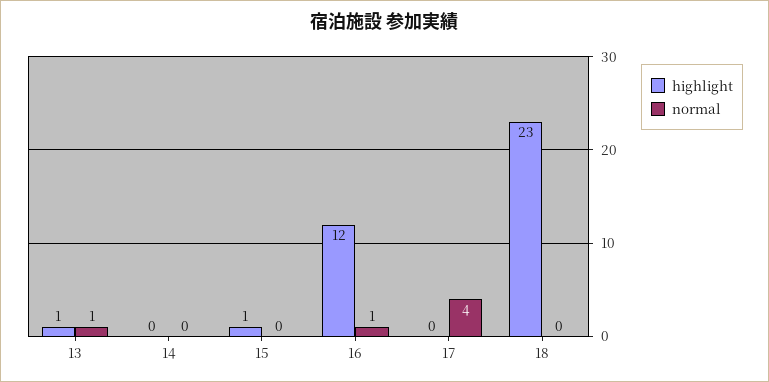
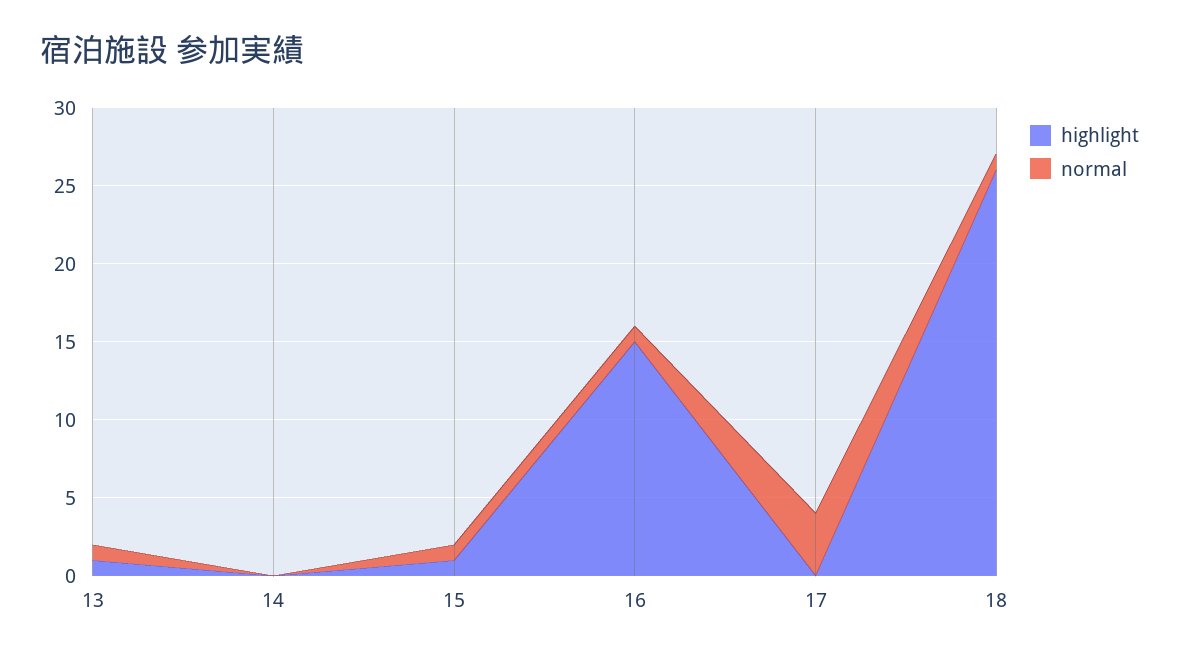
normal, 15: 0 -> 1
highlight, 16: 12 -> 15
highlight, 18: 23 -> 26
normal, 18: 0 -> 1

